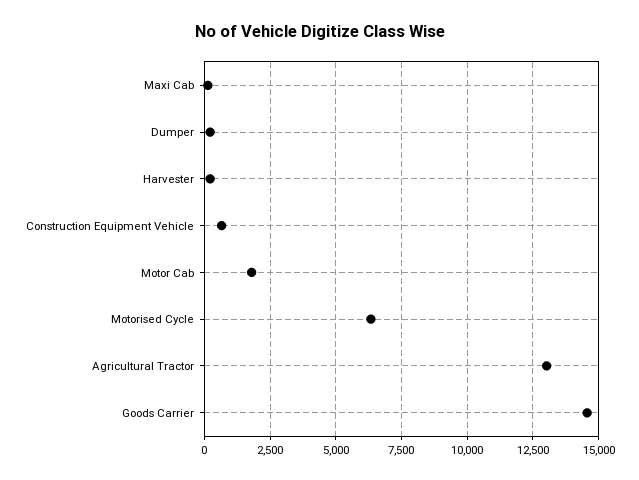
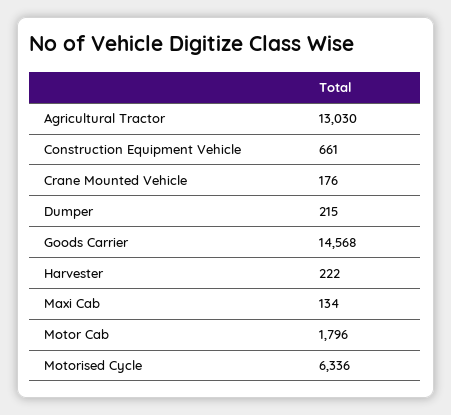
Crane Mounted Vehicle: none -> 176

